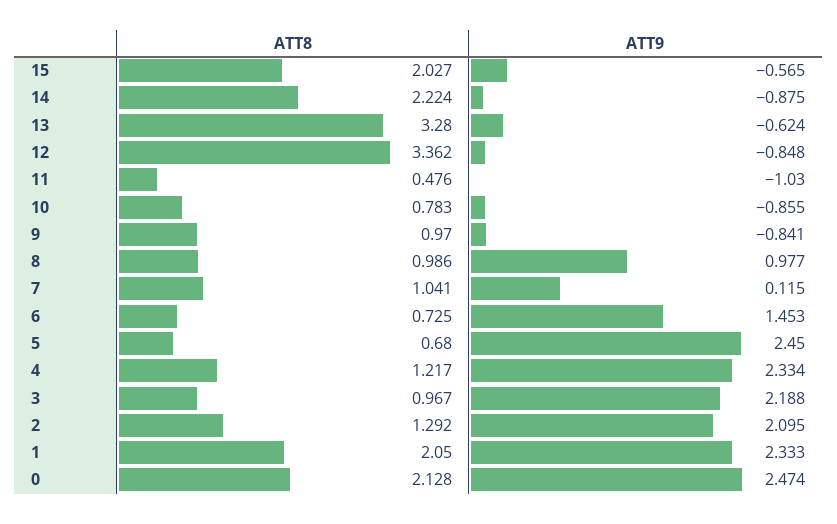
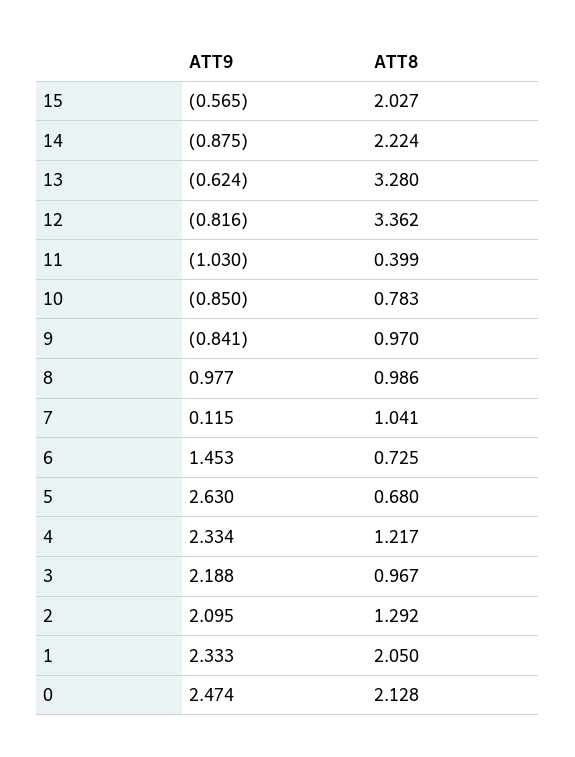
ATT9, 12: -0.848 -> -0.816
ATT8, 11: 0.476 -> 0.399
ATT9, 10: -0.855 -> -0.85
ATT9, 5: 2.45 -> 2.63

